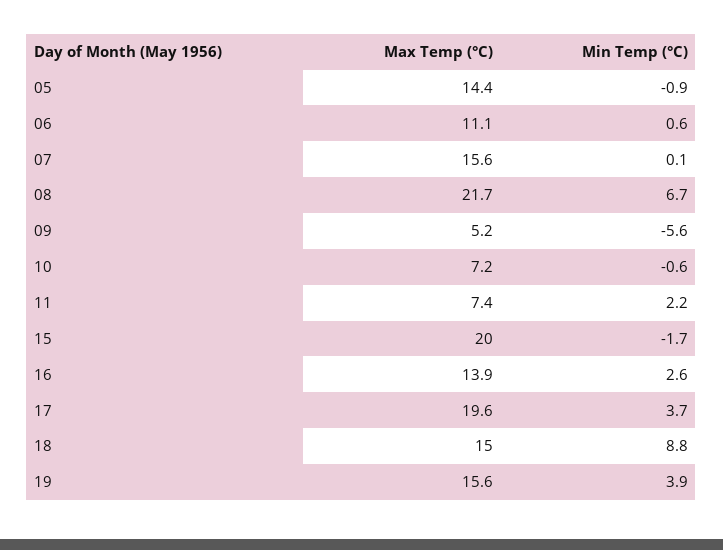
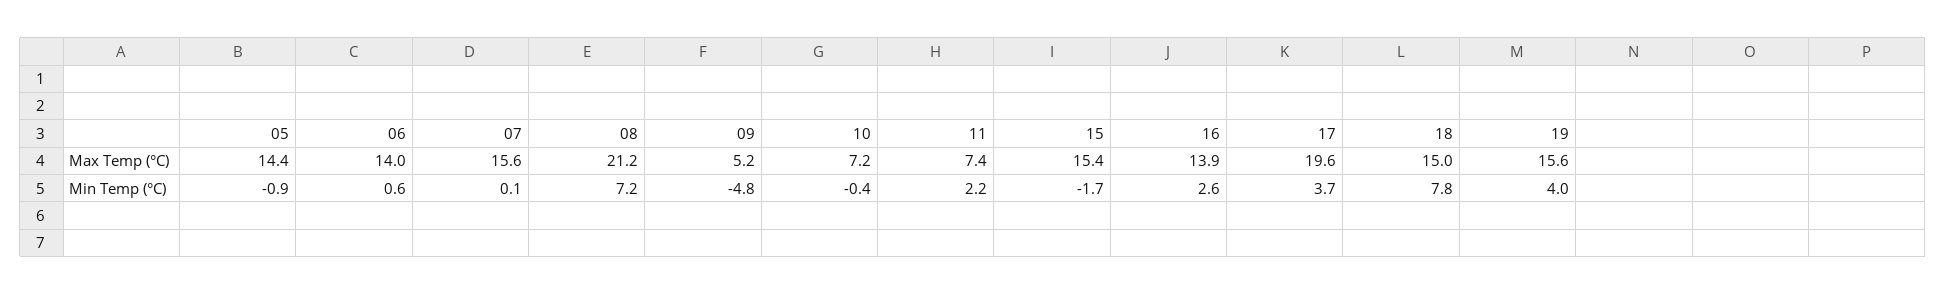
Max Temp (°C), 06: 11.1 -> 14
Max Temp (°C), 08: 21.7 -> 21.2
Min Temp (°C), 08: 6.7 -> 7.2
Min Temp (°C), 09: -5.6 -> -4.8
Min Temp (°C), 10: -0.6 -> -0.4
Max Temp (°C), 15: 20 -> 15.4
Min Temp (°C), 18: 8.8 -> 7.8
Min Temp (°C), 19: 3.9 -> 4

